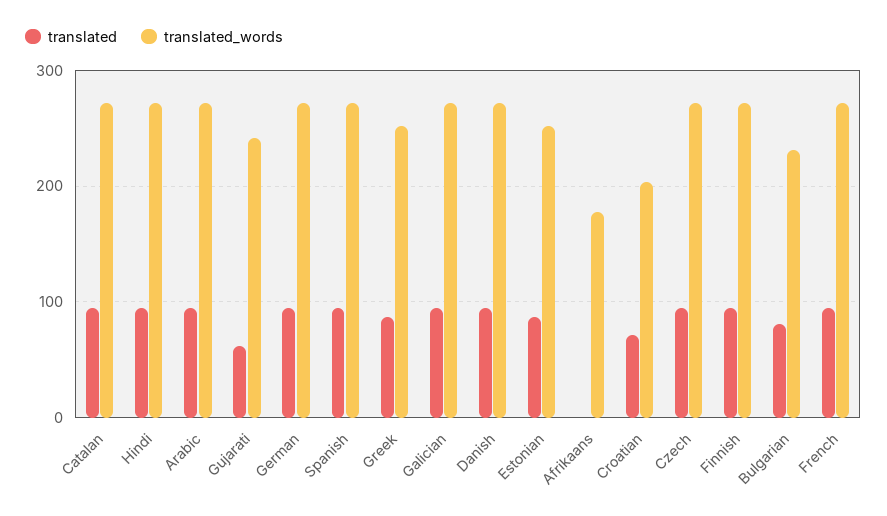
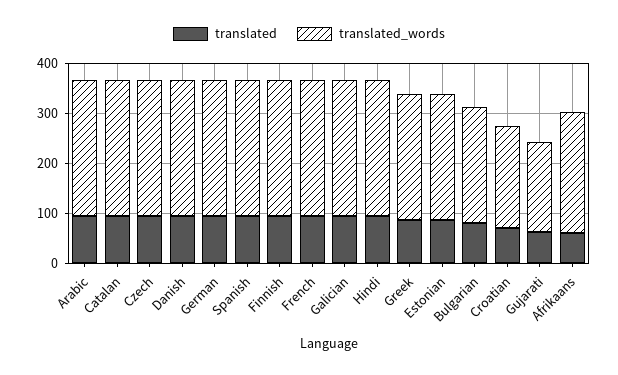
translated_words, Gujarati: 240 -> 180
translated, Afrikaans: 0 -> 60
translated_words, Afrikaans: 180 -> 240

